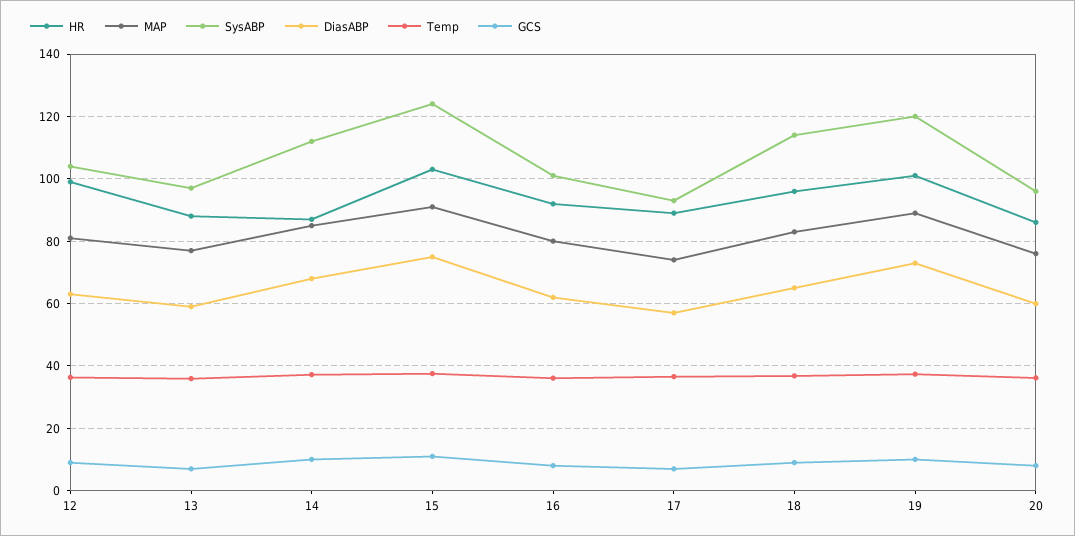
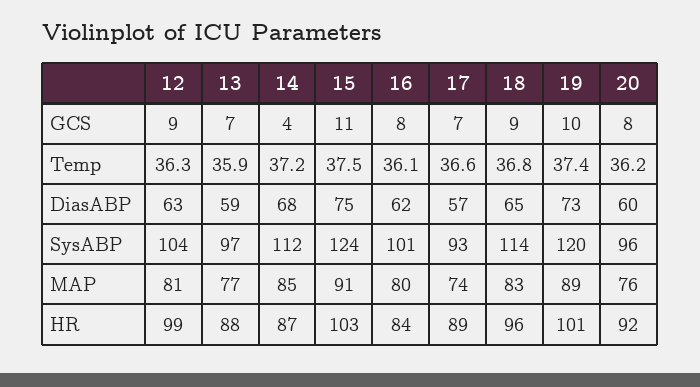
GCS, 14: 10 -> 4
HR, 16: 92 -> 84
HR, 20: 86 -> 92

